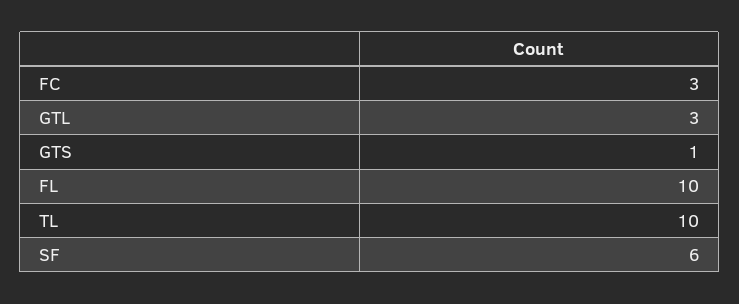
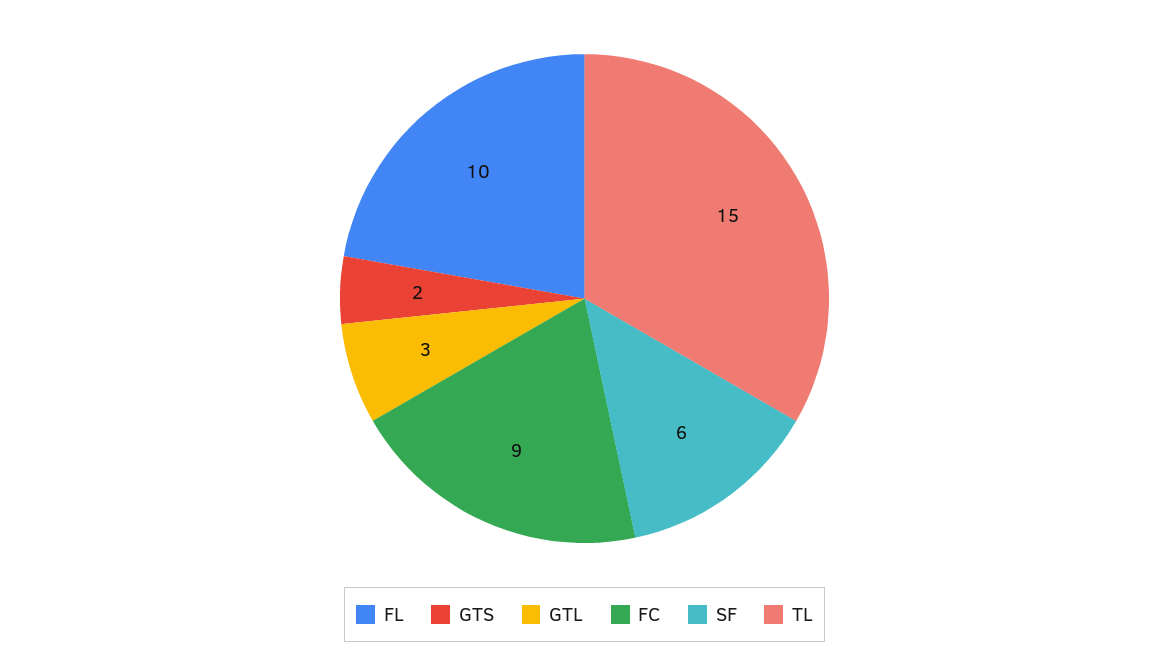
FC: 3 -> 9
GTS: 1 -> 2
TL: 10 -> 15

